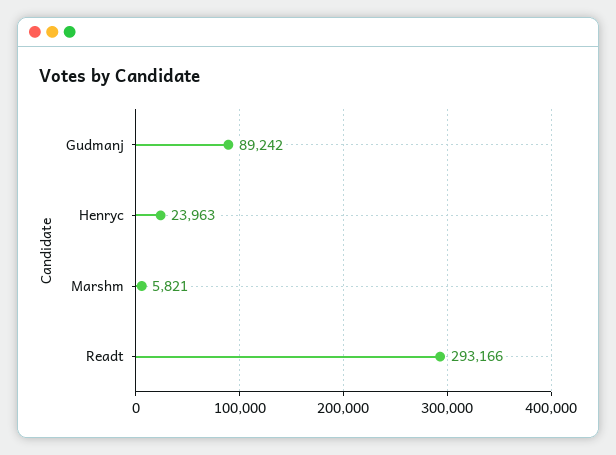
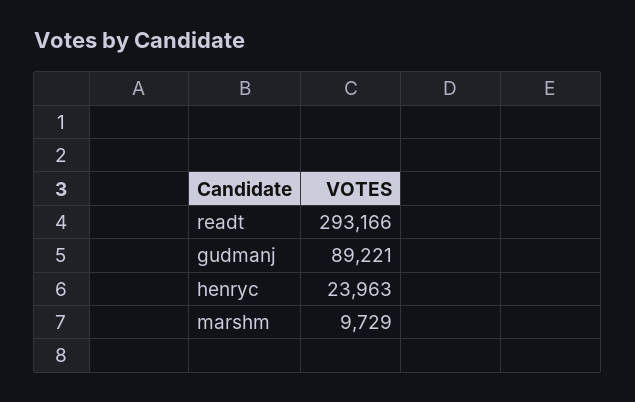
Gudmanj: 89242 -> 89221
Marshm: 5821 -> 9729

